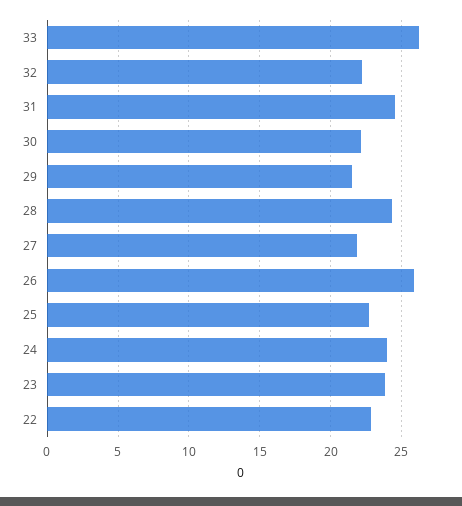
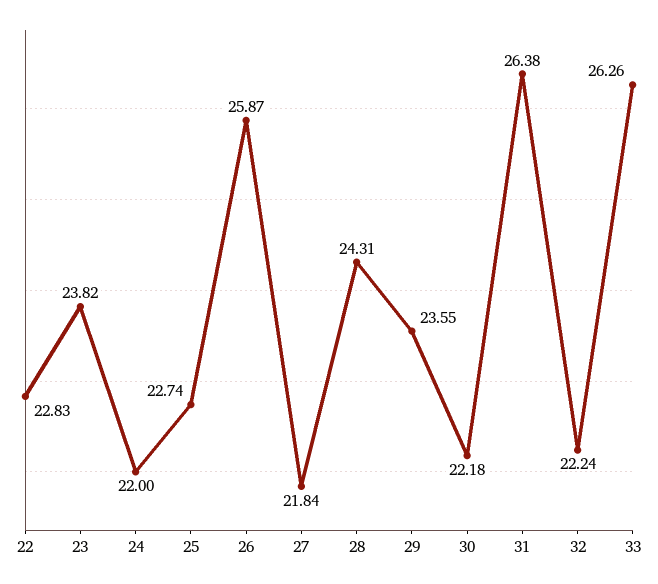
31: 24.5 -> 26.38
29: 21.5 -> 23.55
24: 24 -> 22

